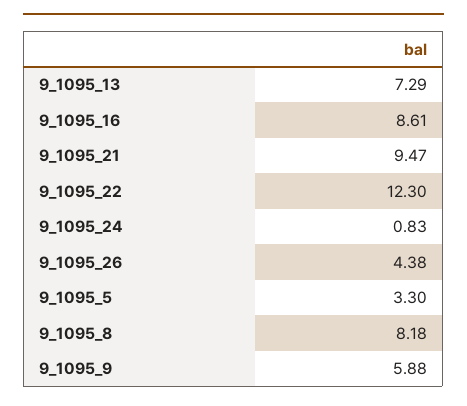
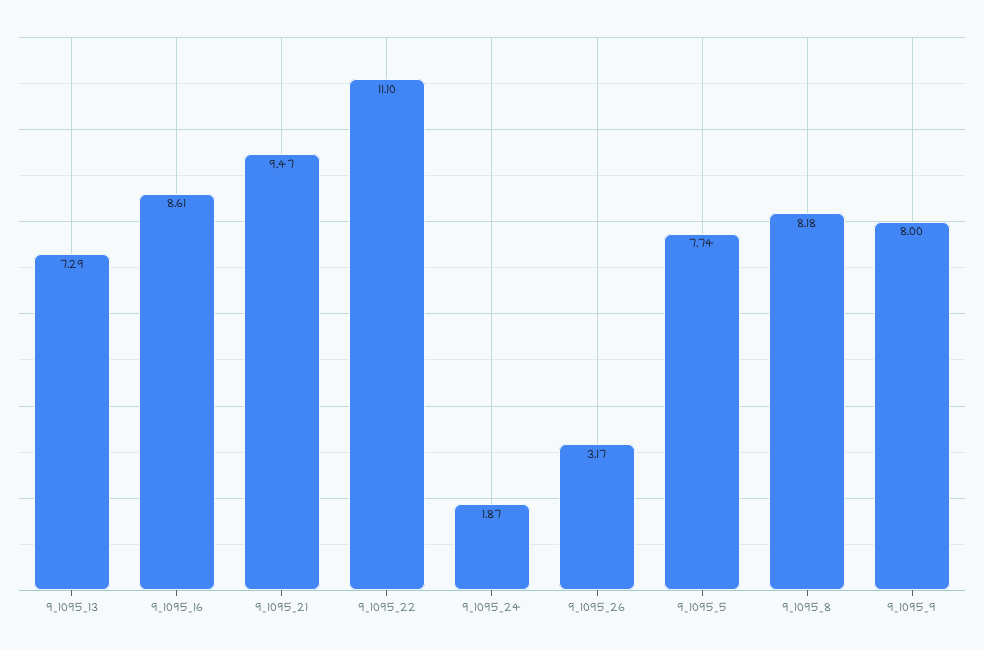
9_1095_22: 12.3 -> 11.1
9_1095_24: 0.83 -> 1.87
9_1095_26: 4.38 -> 3.17
9_1095_5: 3.3 -> 7.74
9_1095_9: 5.88 -> 8

